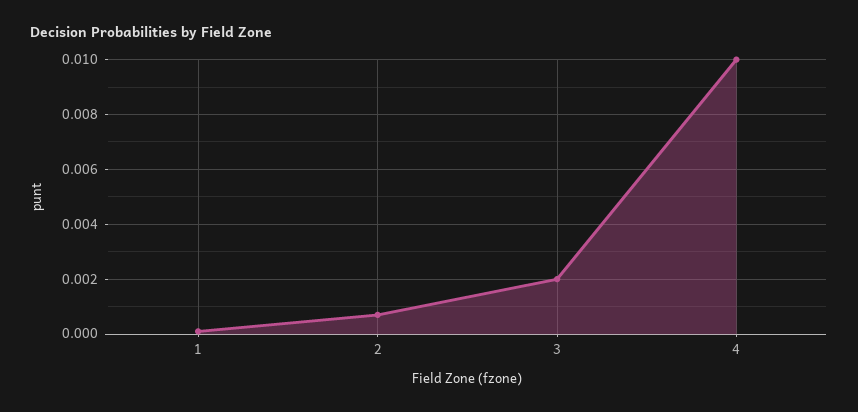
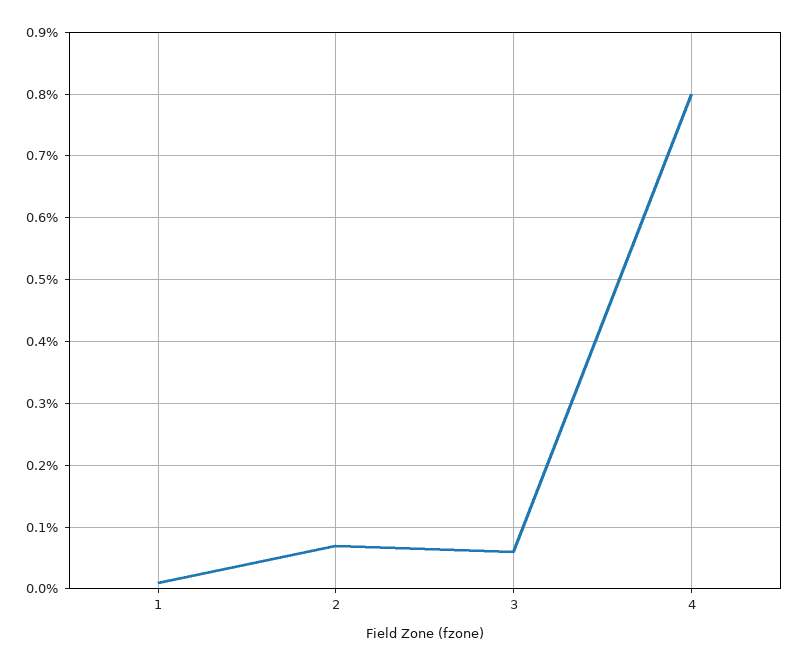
3: 0.002 -> 0.0006
4: 0.01 -> 0.008

